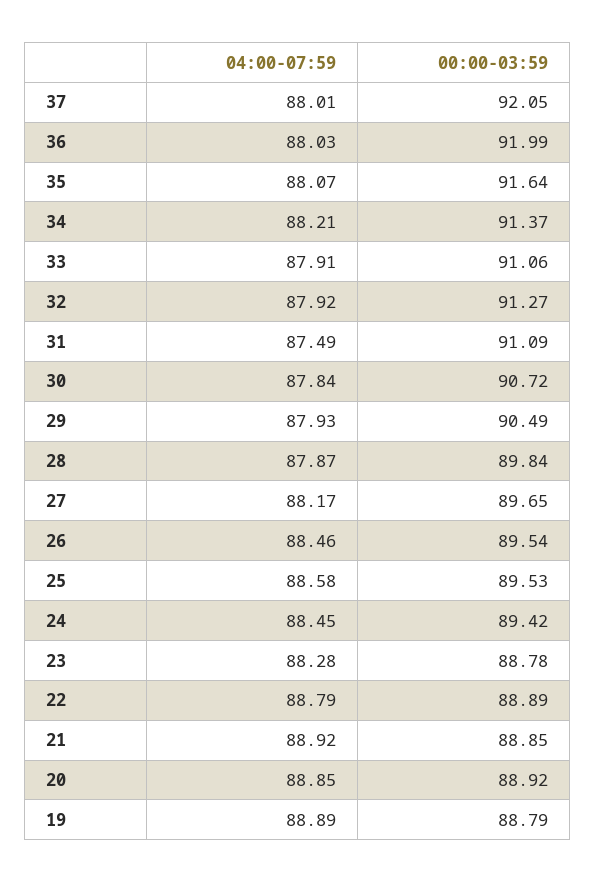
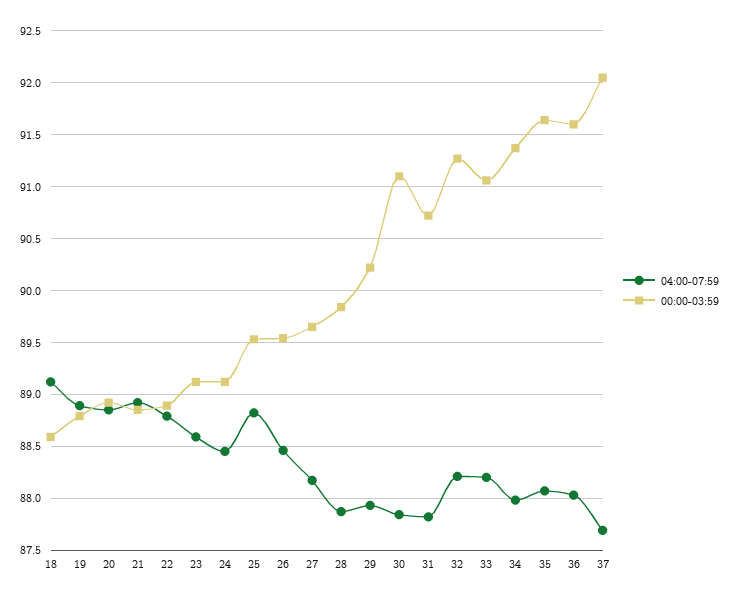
04:00-07:59, 37: 88.01 -> 87.7
00:00-03:59, 36: 91.99 -> 91.6
04:00-07:59, 34: 88.21 -> 88
04:00-07:59, 33: 87.91 -> 88.2
04:00-07:59, 32: 87.92 -> 88.2
04:00-07:59, 31: 87.49 -> 87.8
00:00-03:59, 31: 91.09 -> 90.7
00:00-03:59, 30: 90.72 -> 91.1
00:00-03:59, 29: 90.49 -> 90.2
04:00-07:59, 25: 88.58 -> 88.8
00:00-03:59, 24: 89.42 -> 89.1
04:00-07:59, 23: 88.28 -> 88.6
00:00-03:59, 23: 88.78 -> 89.1
04:00-07:59, 18: none -> 89.1
00:00-03:59, 18: none -> 88.6

